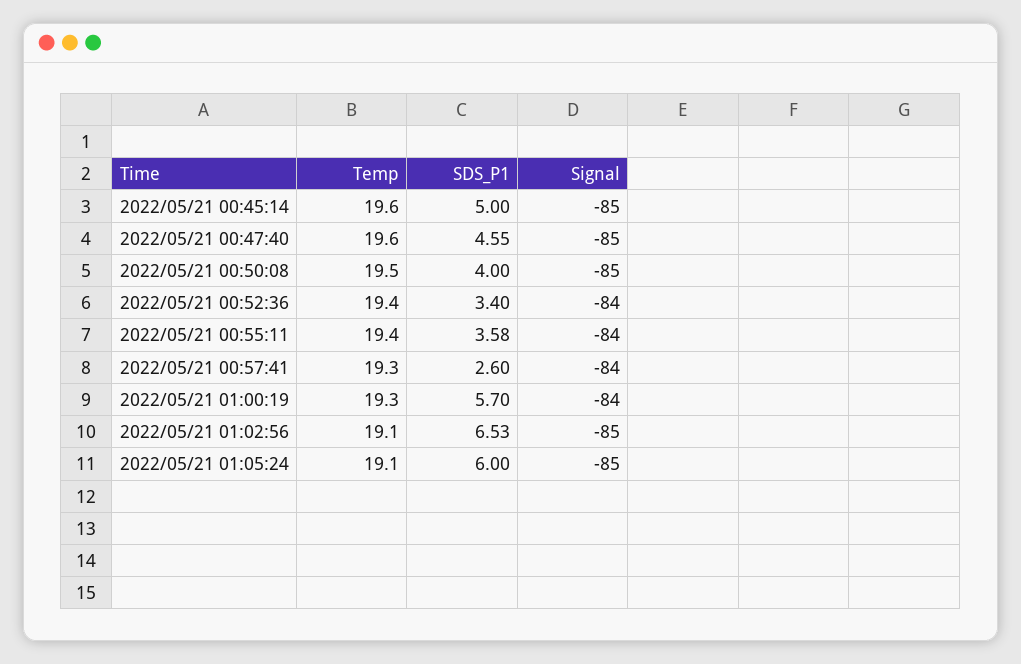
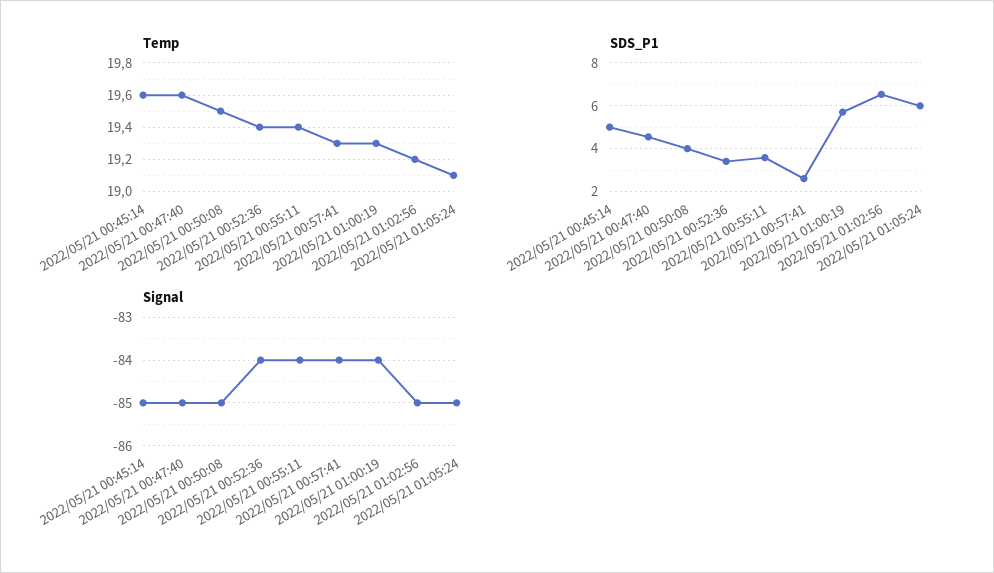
Temp, 2022/05/21 01:02:56: 19.1 -> 19.2

